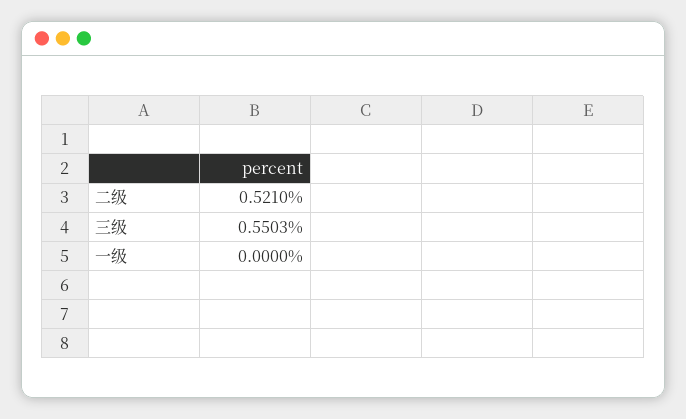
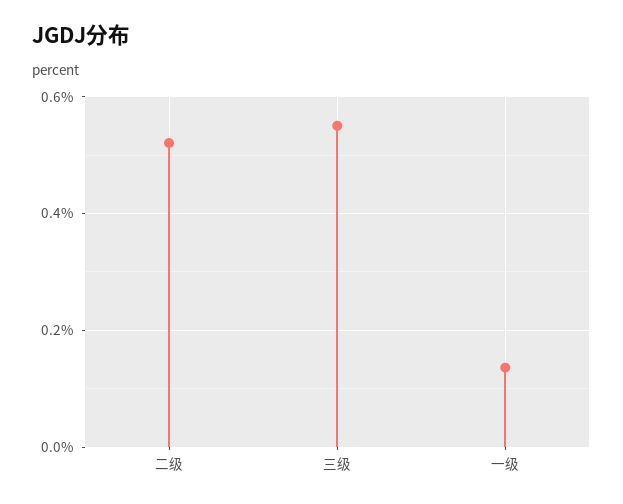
一级: 0 -> 0.14

